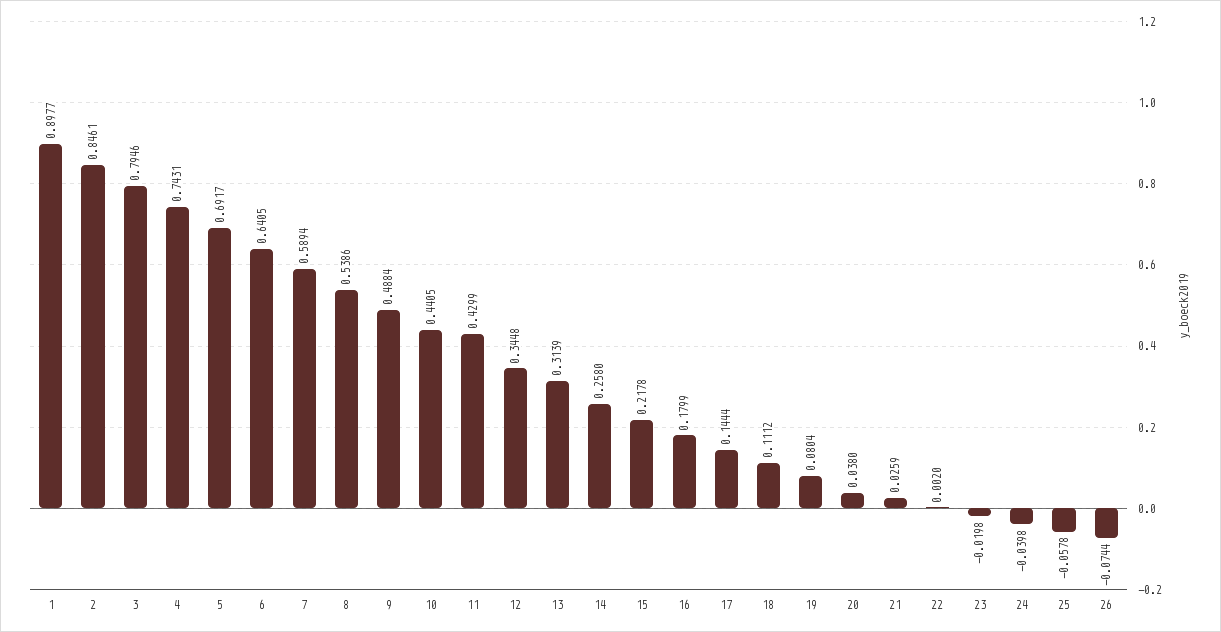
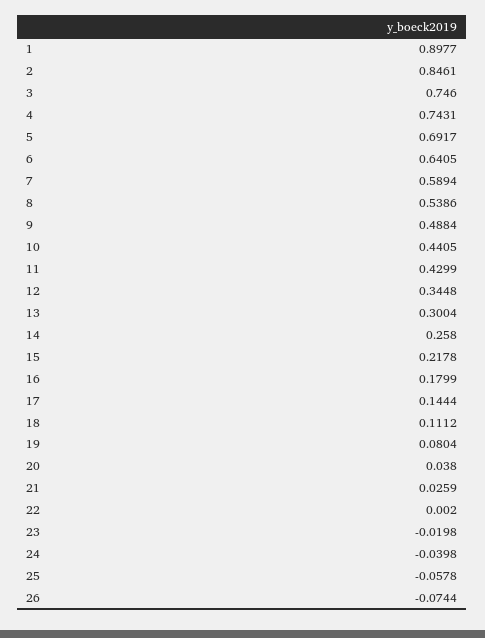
3: 0.7946 -> 0.746
13: 0.3139 -> 0.3004

